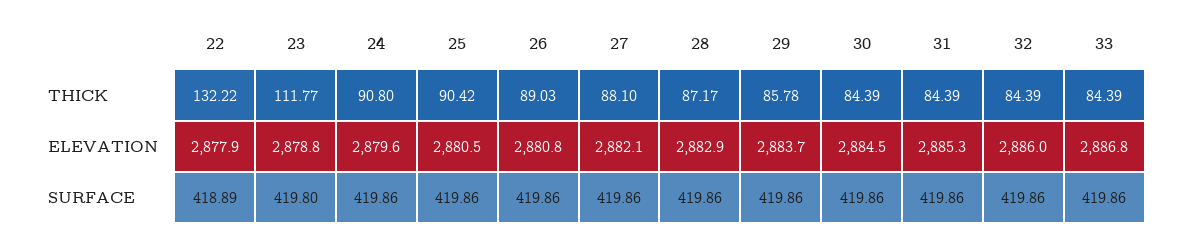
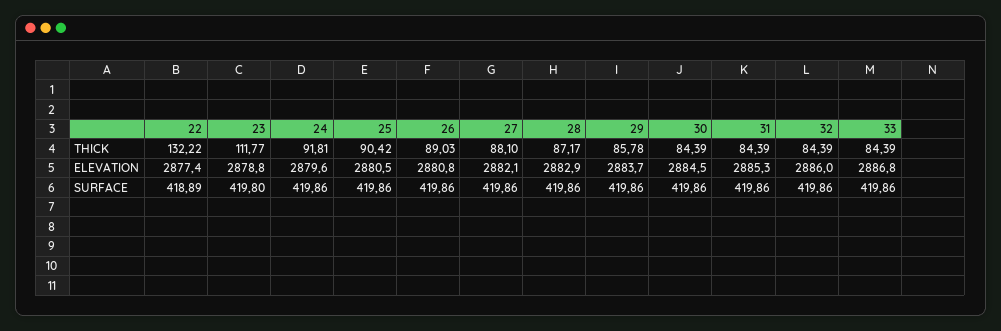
24, THICK: 90.8 -> 91.81
22, ELEVATION: 2877.9 -> 2877.4

